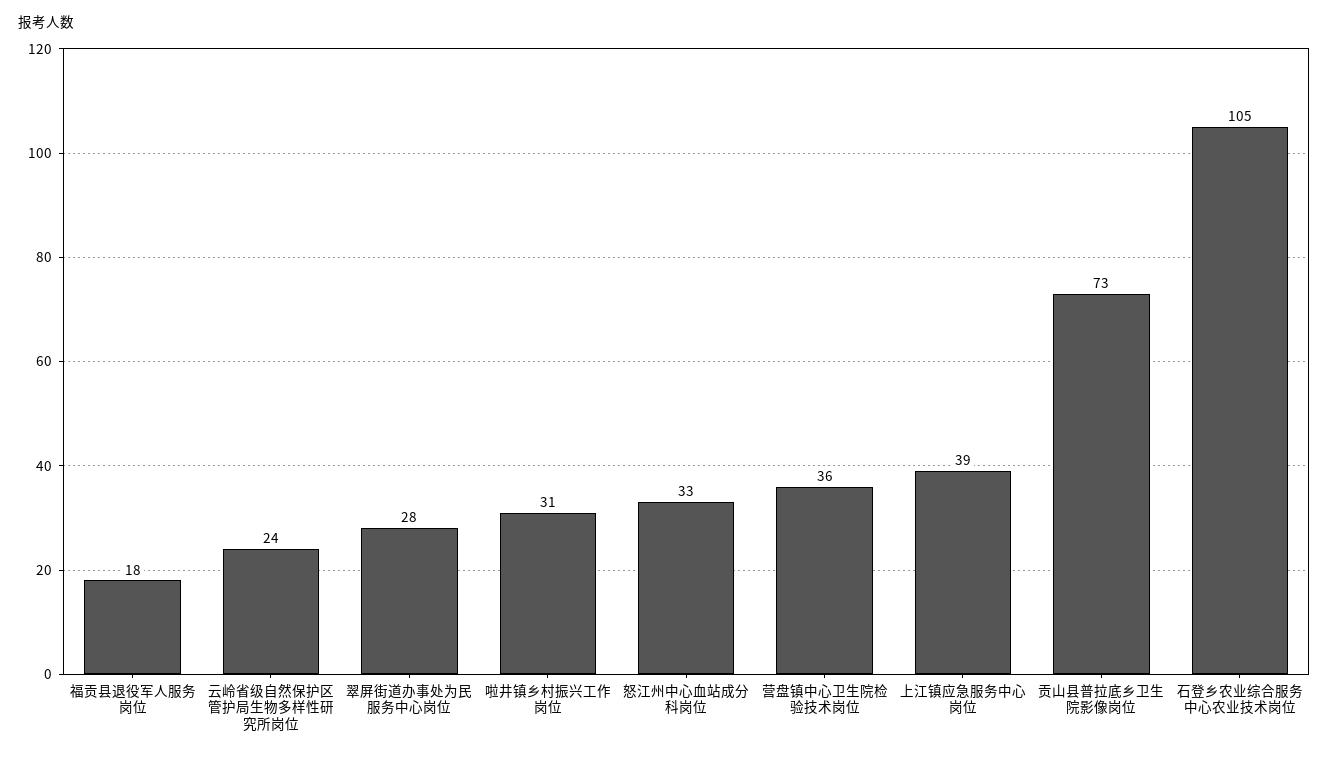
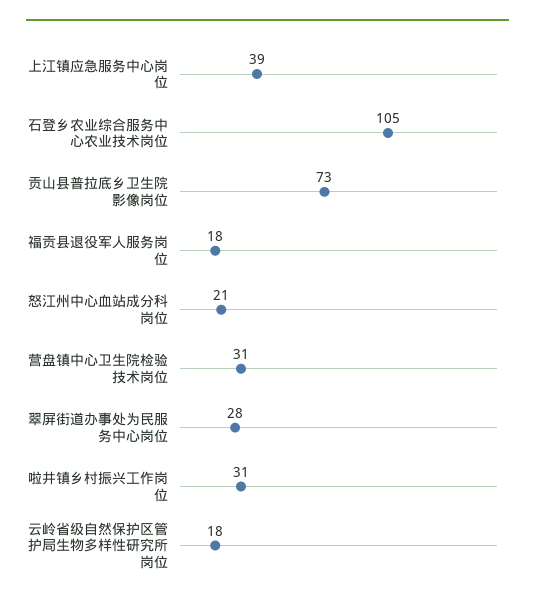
云岭省级自然保护区管护局生物多样性研究所岗位: 24 -> 18
怒江州中心血站成分科岗位: 33 -> 21
营盘镇中心卫生院检验技术岗位: 36 -> 31

